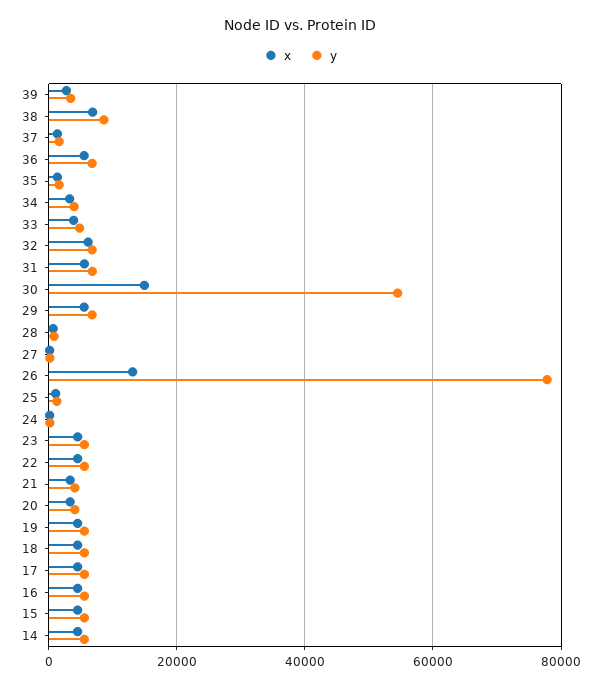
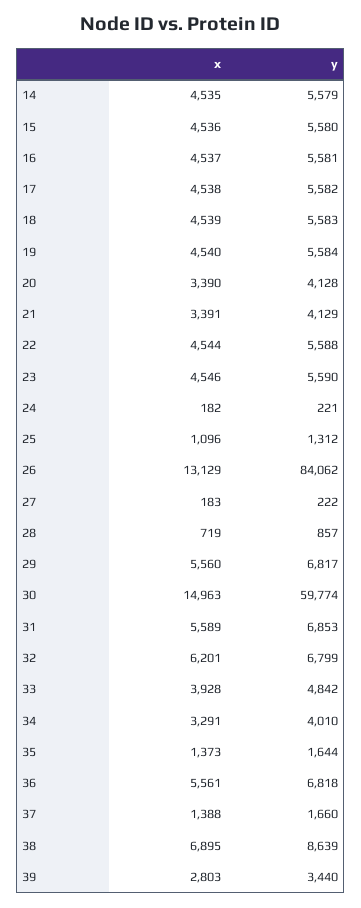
y, 30: 54000 -> 59774
y, 26: 78000 -> 84062

